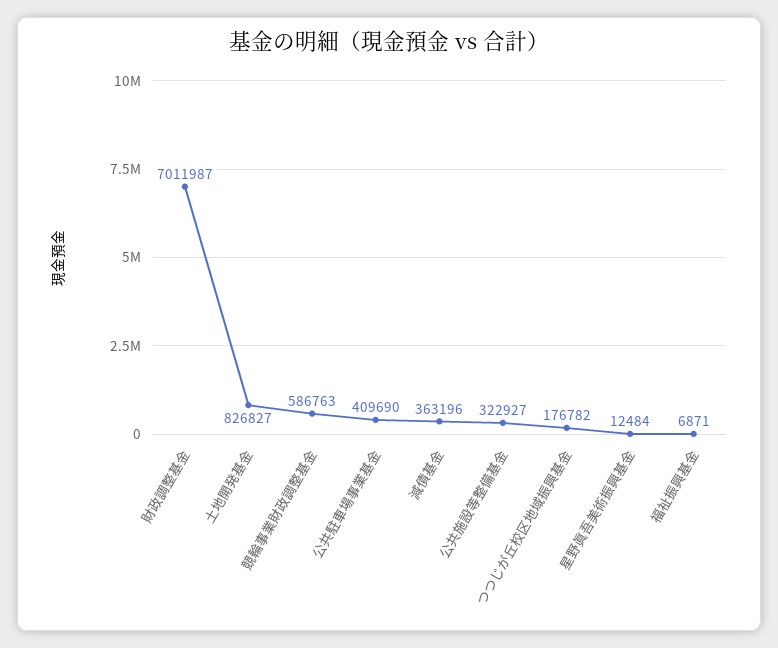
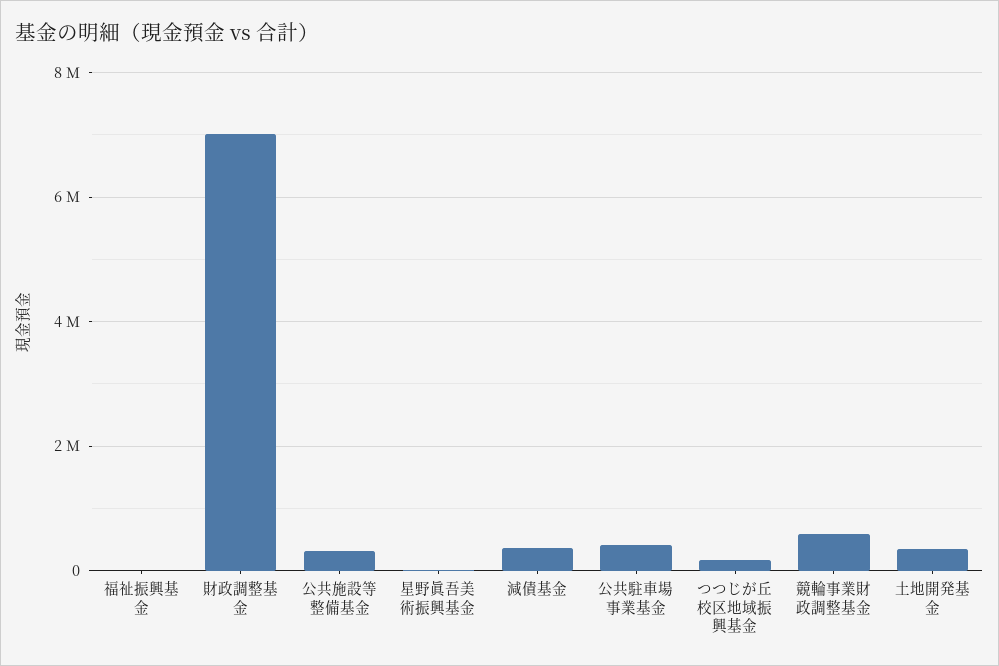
土地開発基金: 826827 -> 400000

